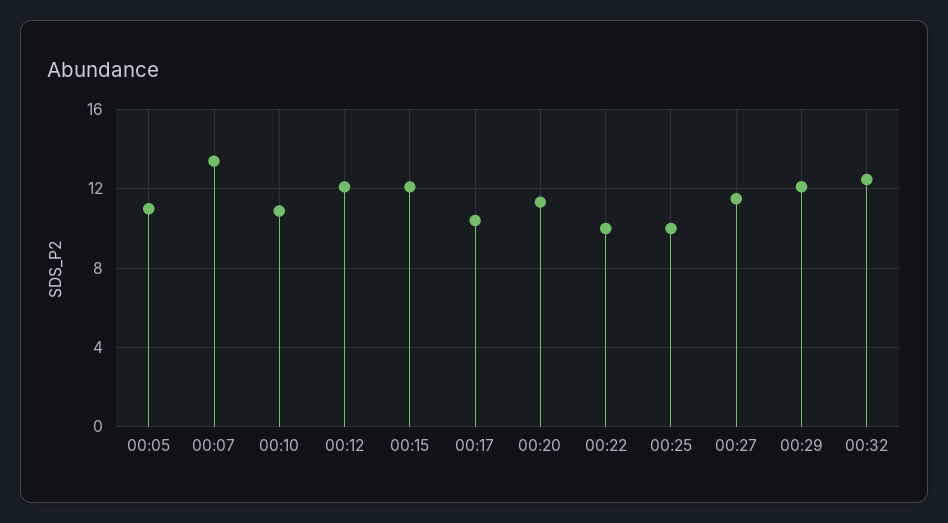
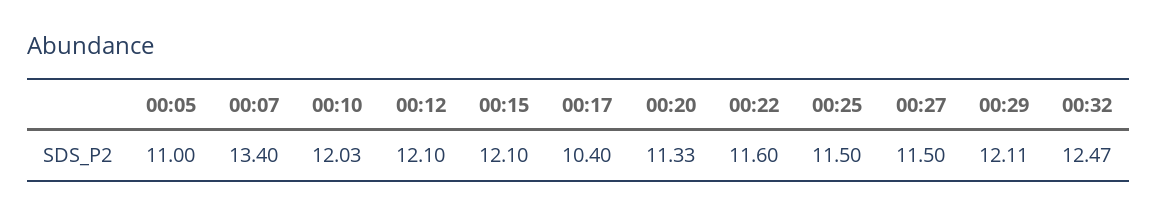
00:10: 11 -> 12.03
00:22: 10 -> 11.6
00:25: 10 -> 11.5

